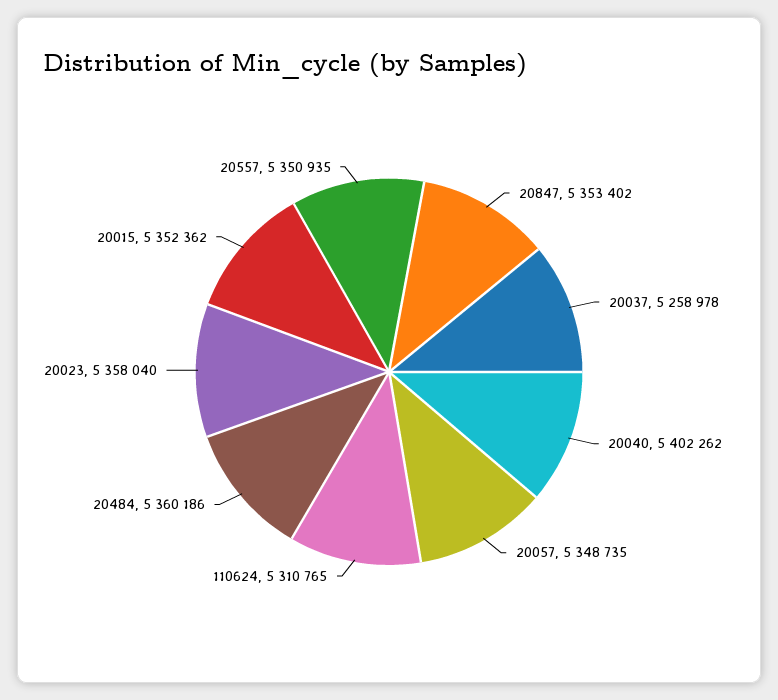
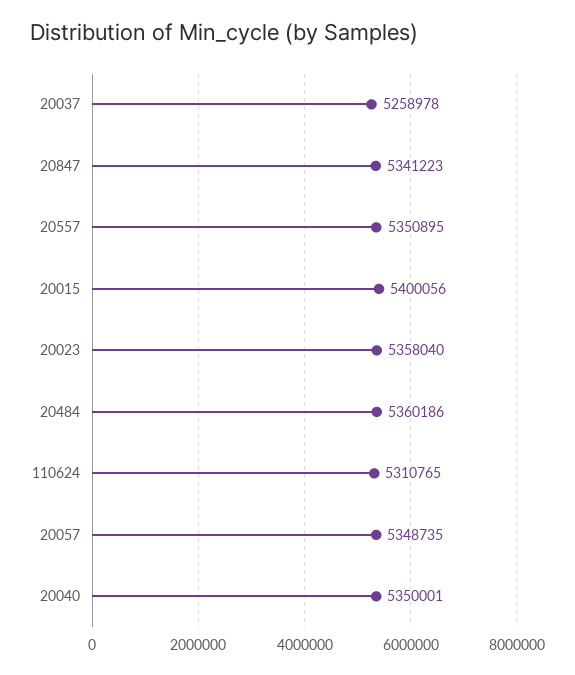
20847: 5353402 -> 5341223
20040: 5402262 -> 5350001
20015: 5352362 -> 5400056
20557: 5350935 -> 5350895

